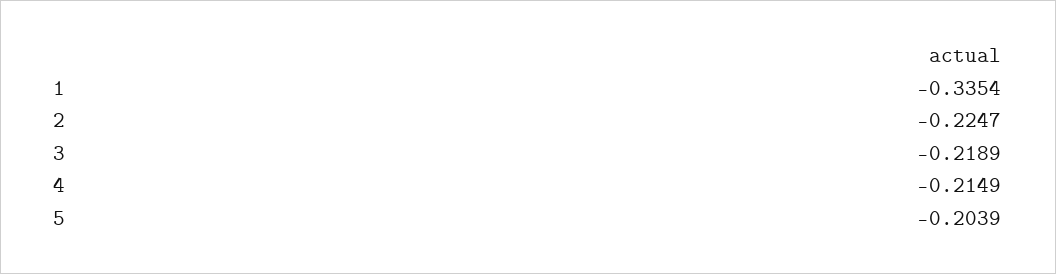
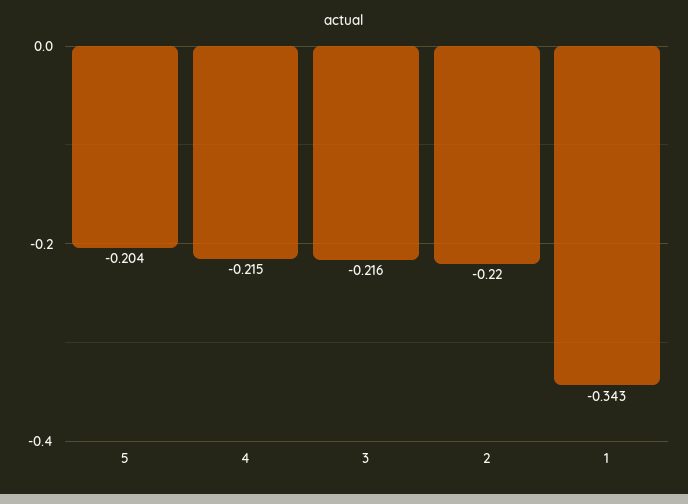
1: -0.3354 -> -0.343
2: -0.2247 -> -0.22
3: -0.2189 -> -0.216

